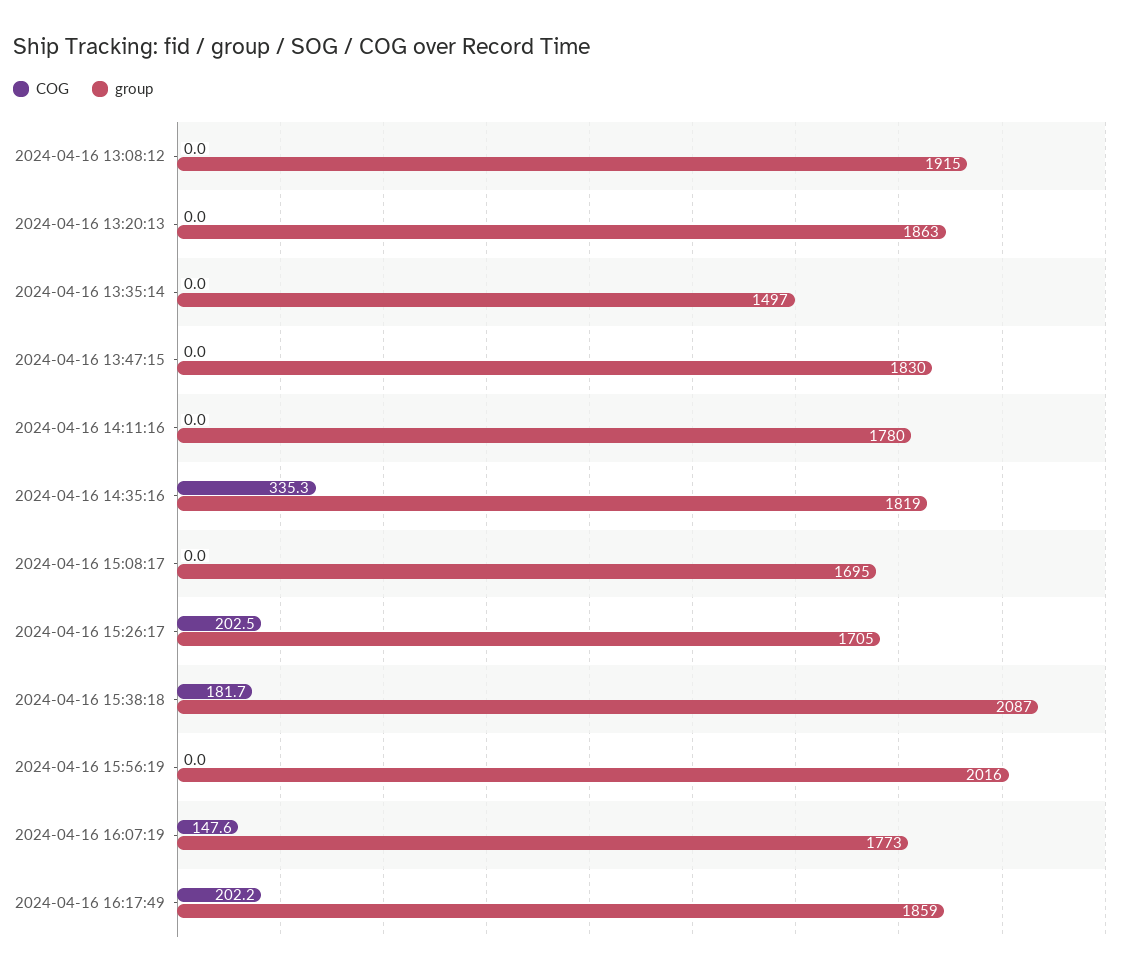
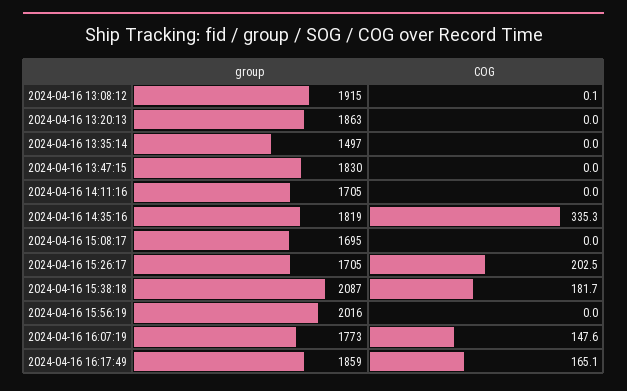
COG, 2024-04-16 13:08:12: 0 -> 0.1
group, 2024-04-16 14:11:16: 1780 -> 1705
COG, 2024-04-16 16:17:49: 202.2 -> 165.1

